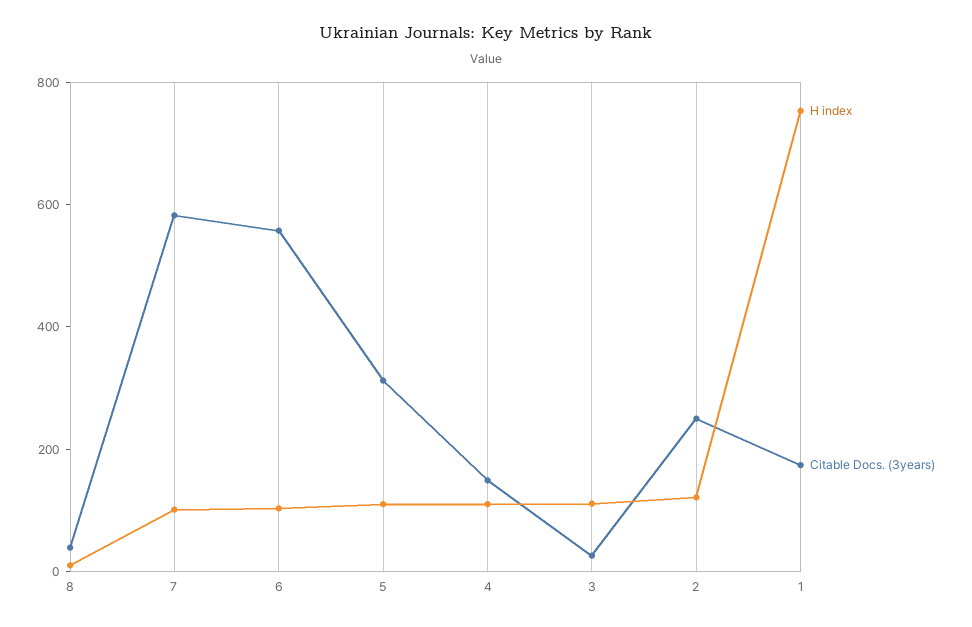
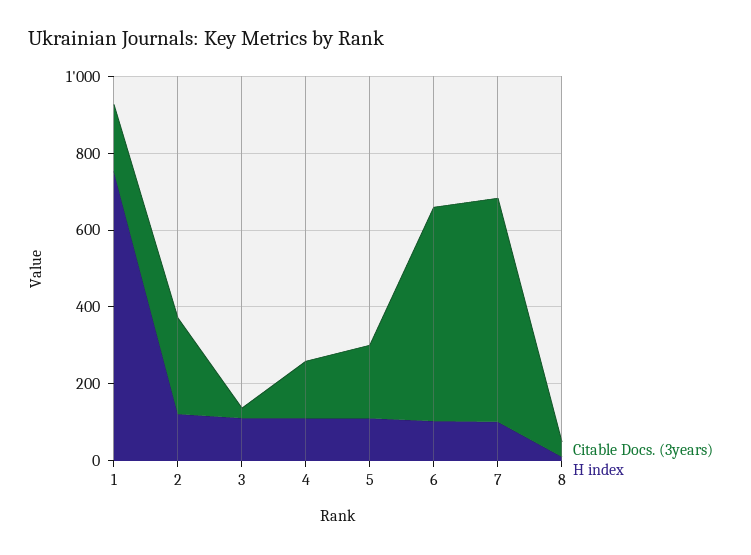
Citable Docs. (3years), 5: 300 -> 200

